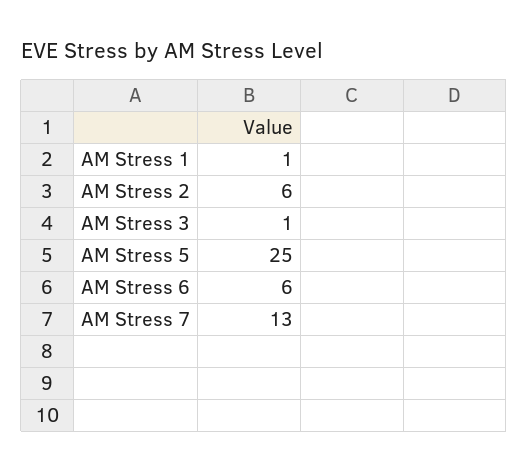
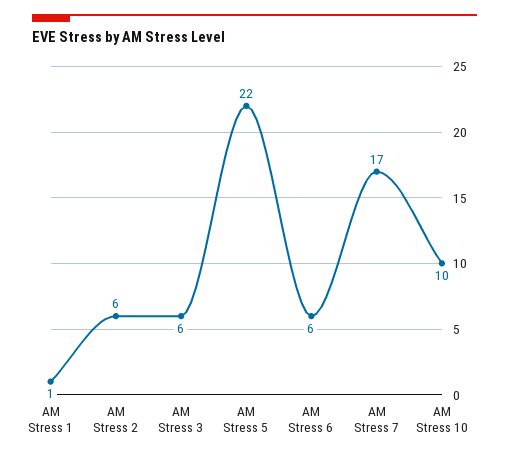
AM Stress 3: 1 -> 6
AM Stress 5: 25 -> 22
AM Stress 7: 13 -> 17
AM Stress 10: none -> 10

